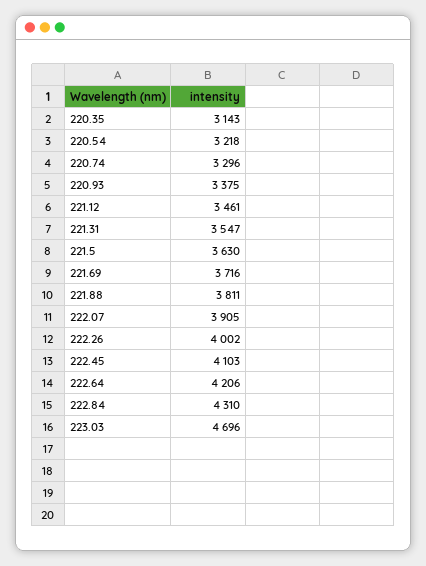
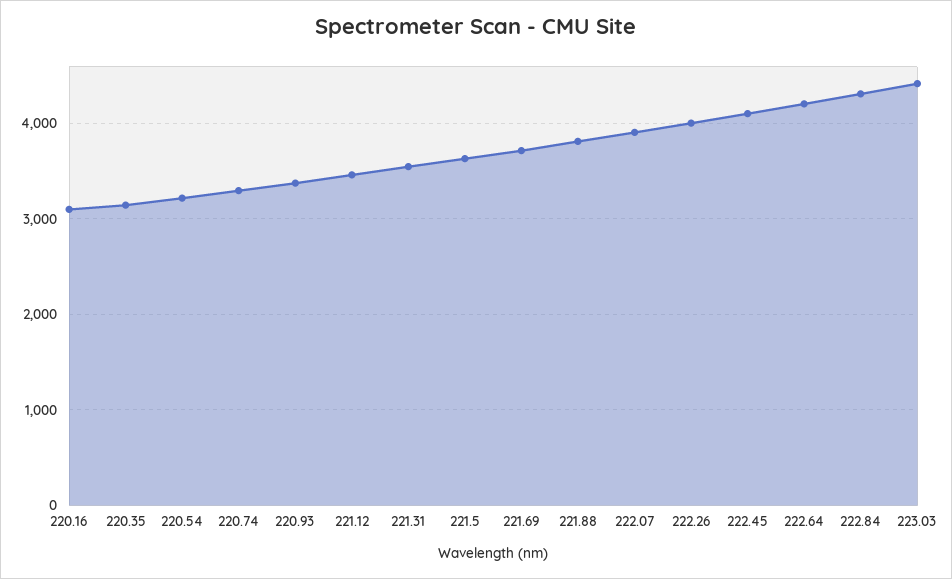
223.03: 4696 -> 4400
220.16: none -> 3100

